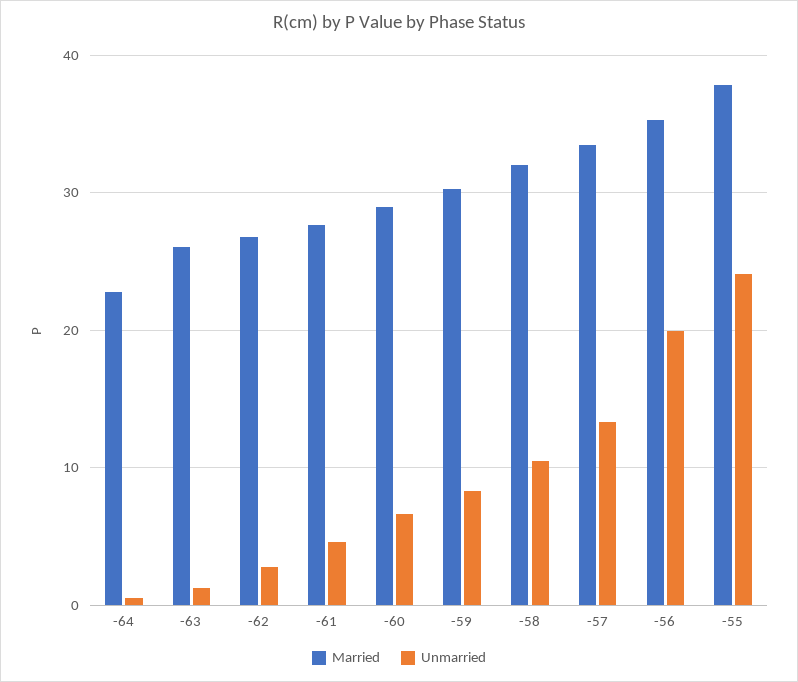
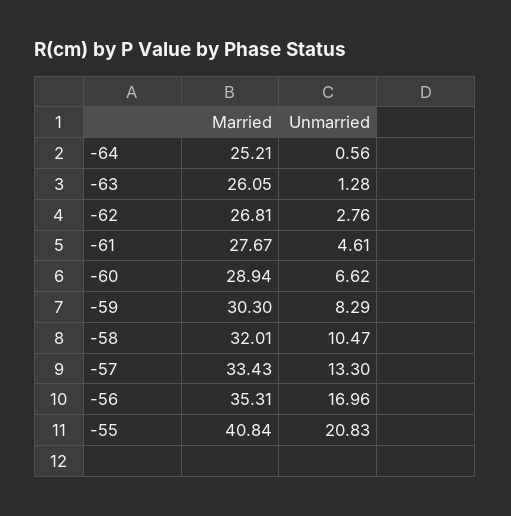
Married, -64: 23 -> 25.21
Unmarried, -56: 20 -> 16.96
Married, -55: 38 -> 40.84
Unmarried, -55: 24 -> 20.83

